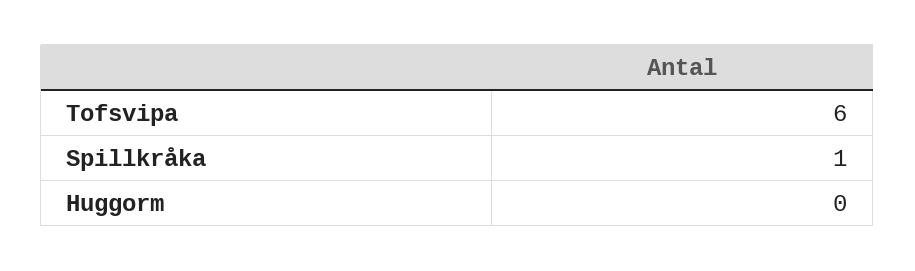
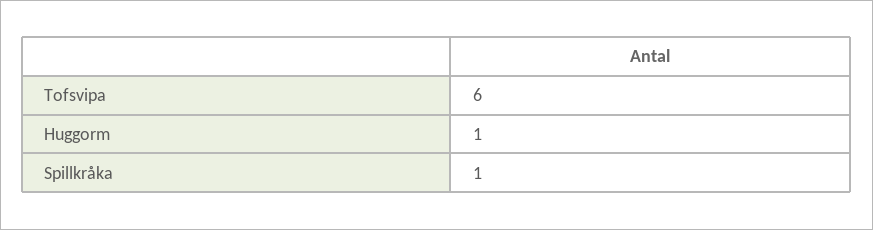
Huggorm: 0 -> 1

